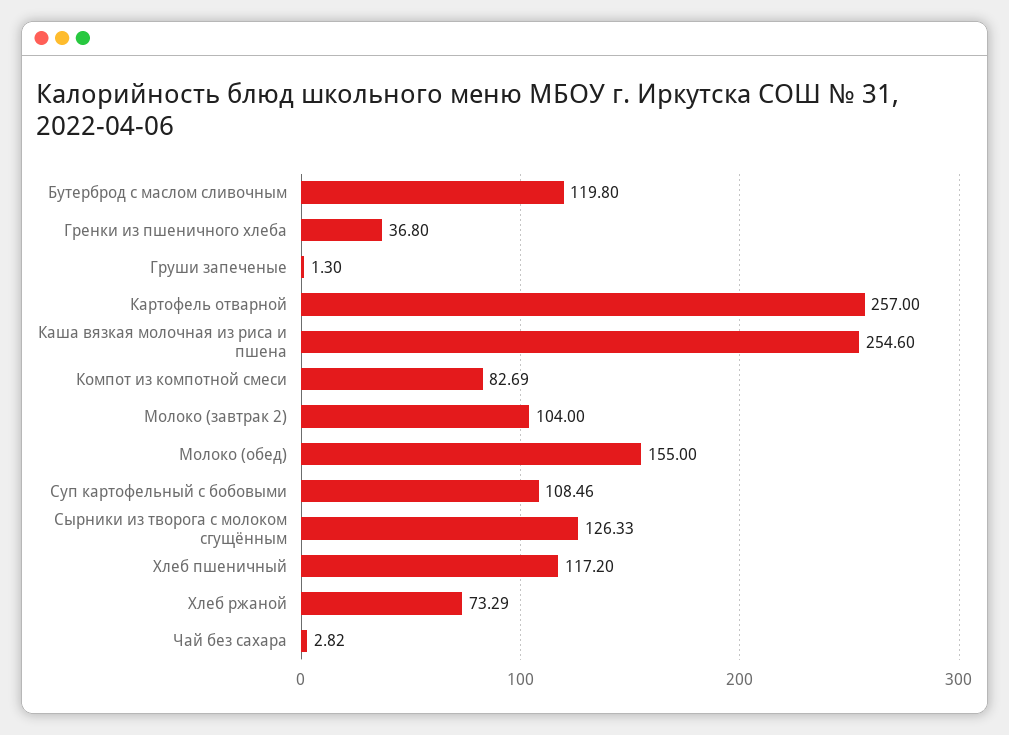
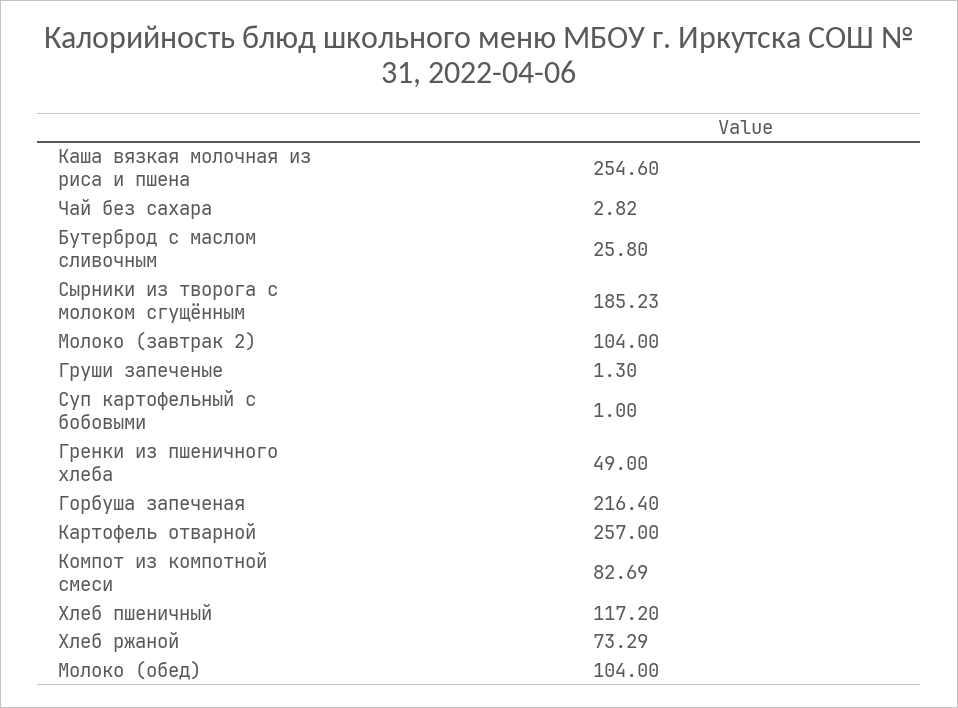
Бутерброд с маслом сливочным: 119.8 -> 25.8
Гренки из пшеничного хлеба: 36.8 -> 49
Молоко (обед): 155 -> 104
Суп картофельный с бобовыми: 108.46 -> 1
Сырники из творога с молоком сгущённым: 126.33 -> 185.23
Горбуша запеченая: none -> 216.4

